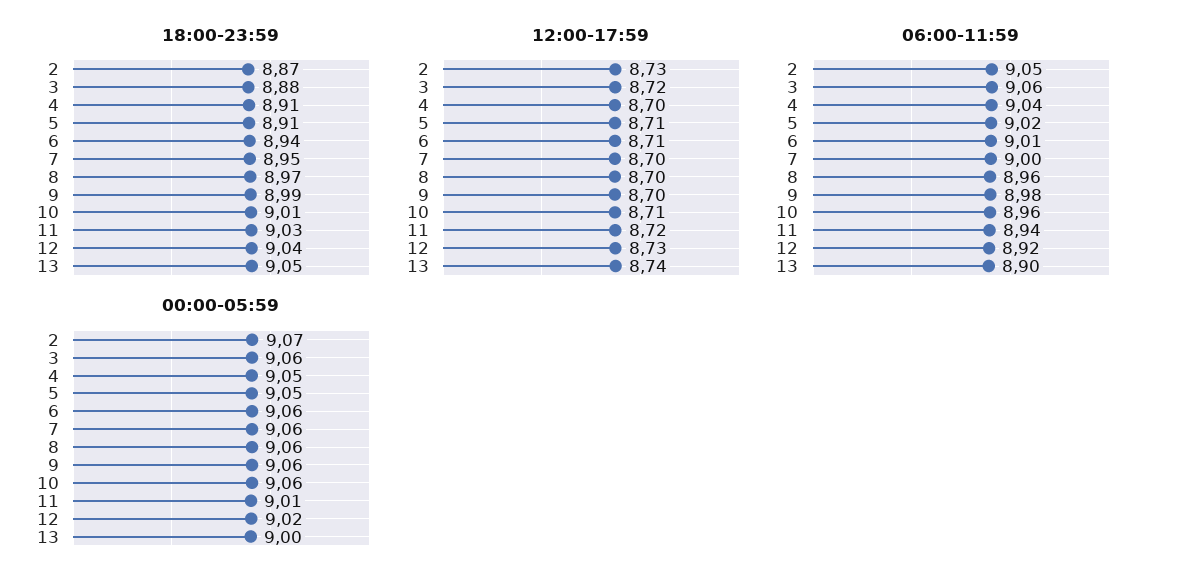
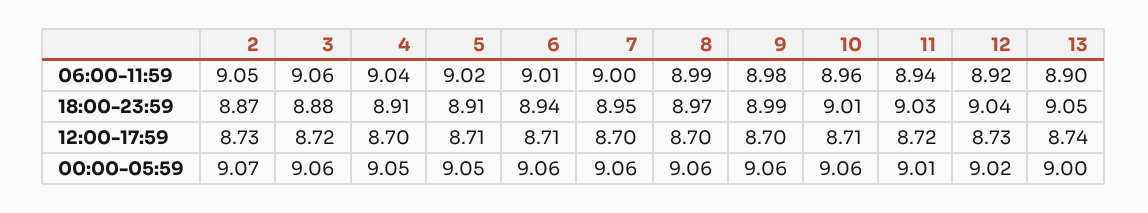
06:00-11:59, 8: 8.96 -> 8.99

